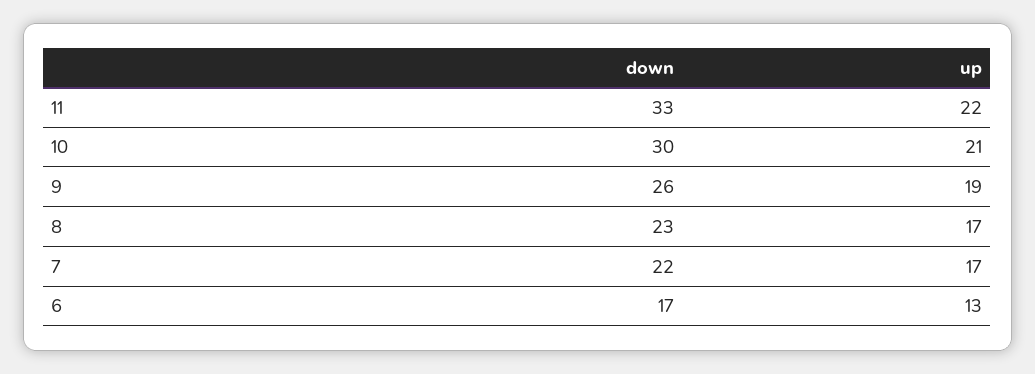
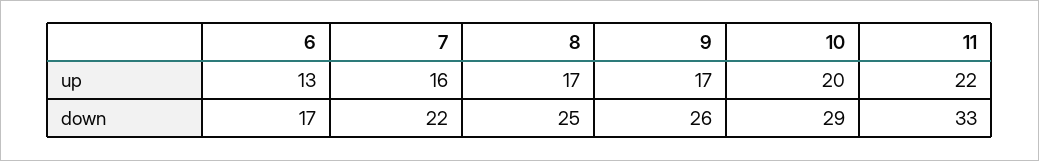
down, 10: 30 -> 29
up, 10: 21 -> 20
up, 9: 19 -> 17
down, 8: 23 -> 25
up, 7: 17 -> 16

